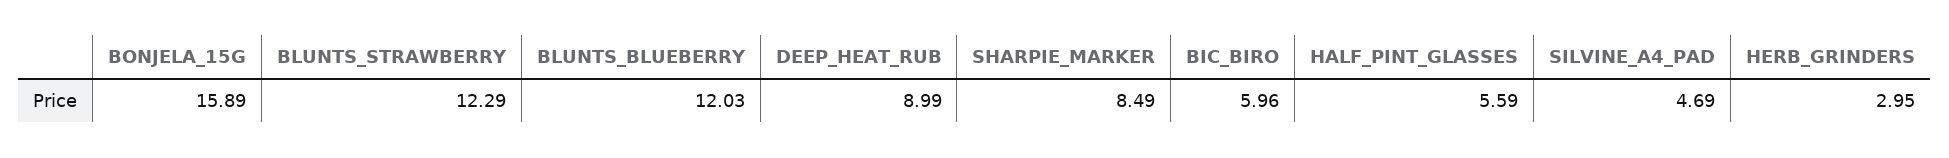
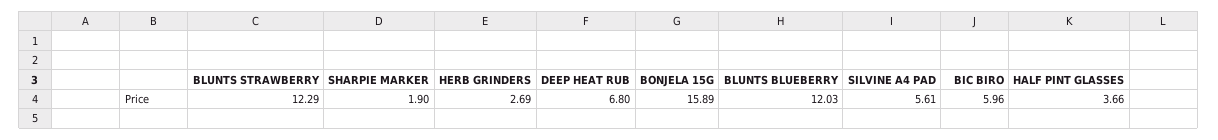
DEEP_HEAT_RUB: 8.99 -> 6.8
SHARPIE_MARKER: 8.49 -> 1.9
HALF_PINT_GLASSES: 5.59 -> 3.66
SILVINE_A4_PAD: 4.69 -> 5.61
HERB_GRINDERS: 2.95 -> 2.69

